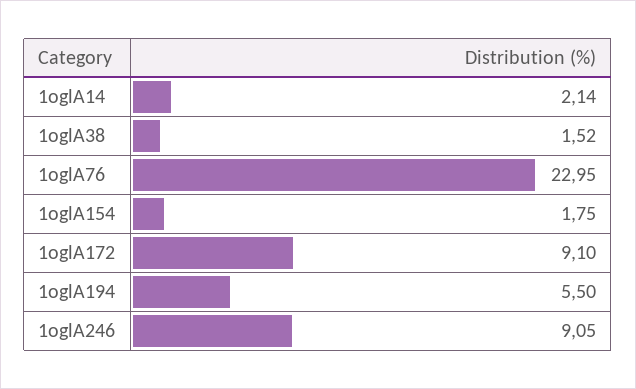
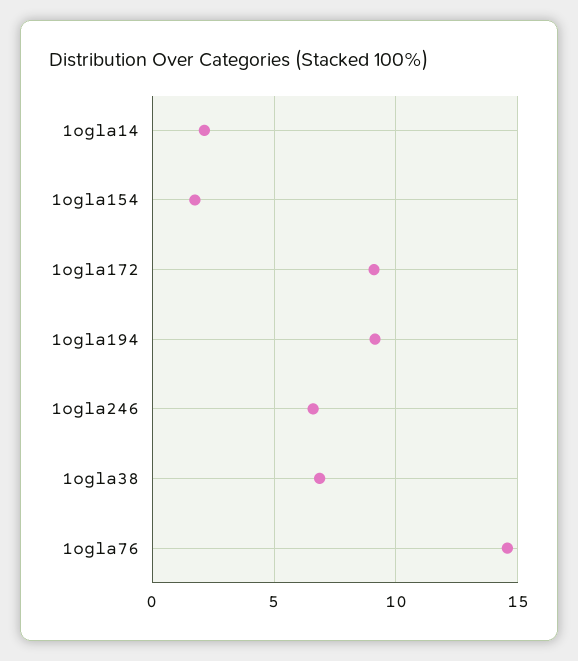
1oglA38: 1.52 -> 7
1oglA76: 22.95 -> 14.5
1oglA194: 5.5 -> 9
1oglA246: 9.05 -> 6.5

